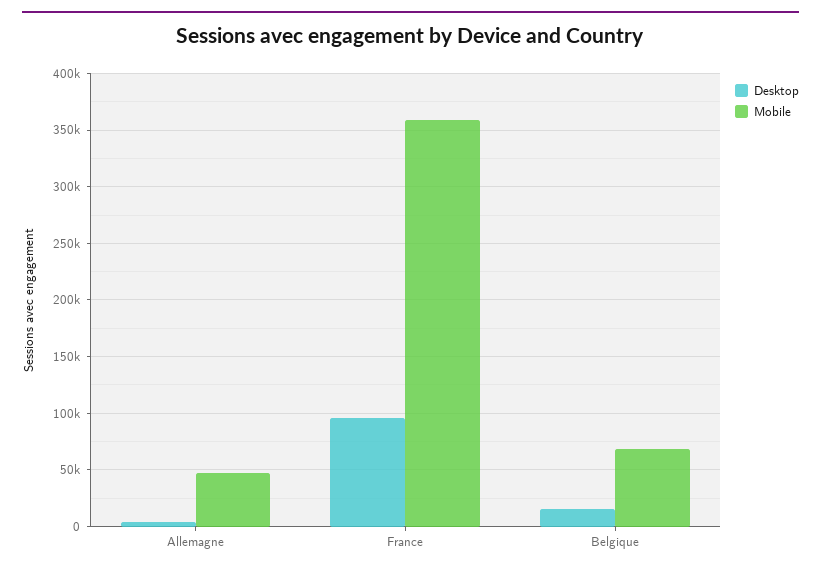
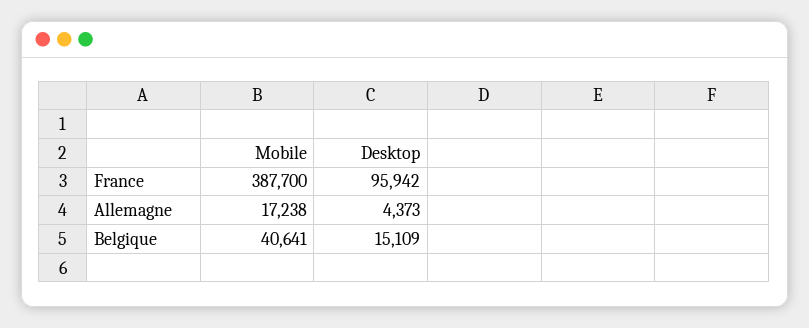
Mobile, Allemagne: 50000 -> 17238
Mobile, France: 360000 -> 387700
Mobile, Belgique: 70000 -> 40641

